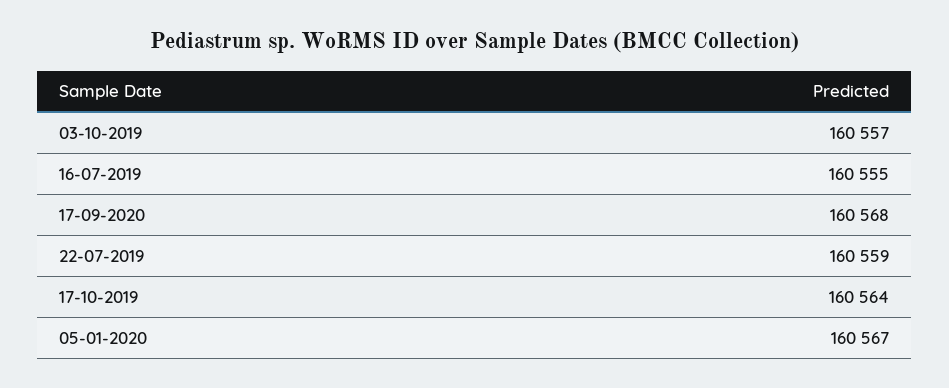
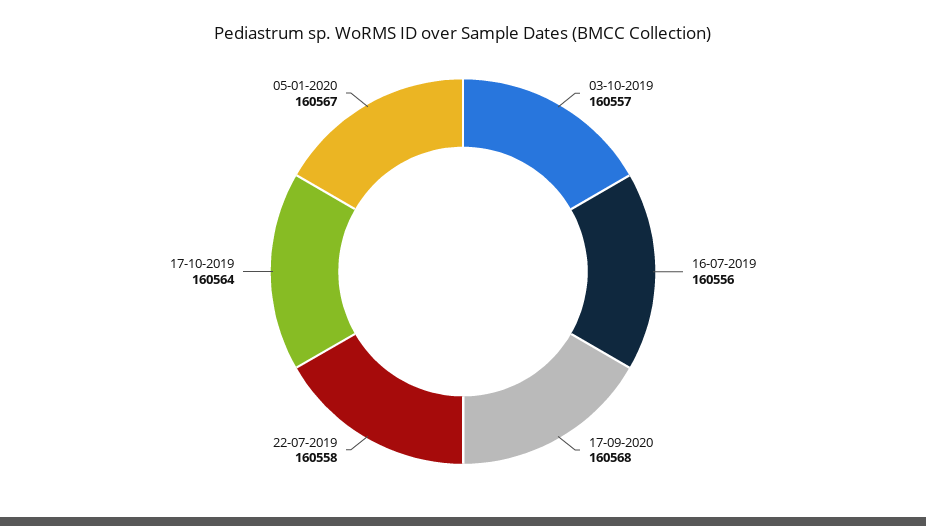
16-07-2019: 160555 -> 160556
22-07-2019: 160559 -> 160558

